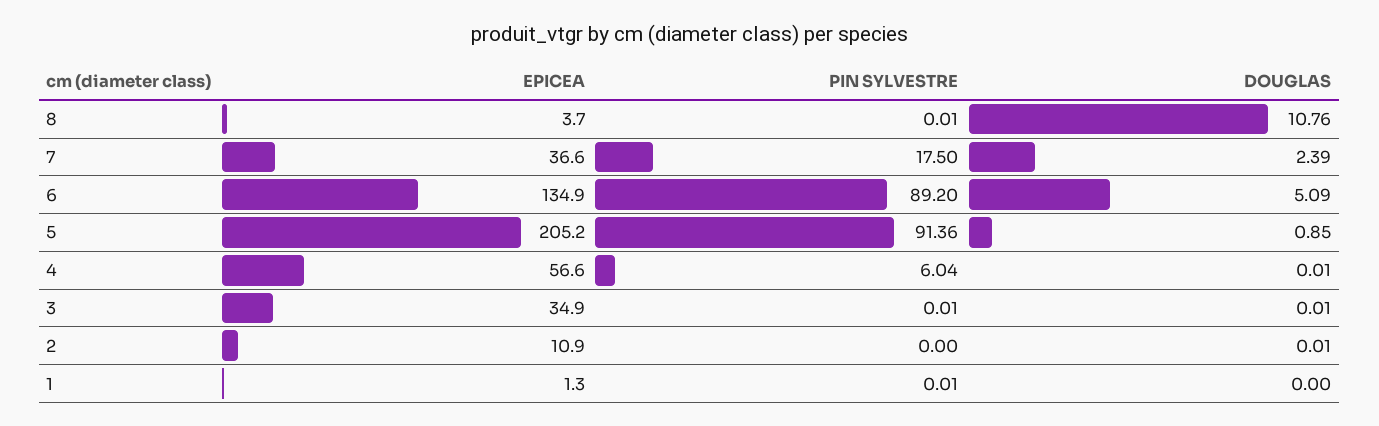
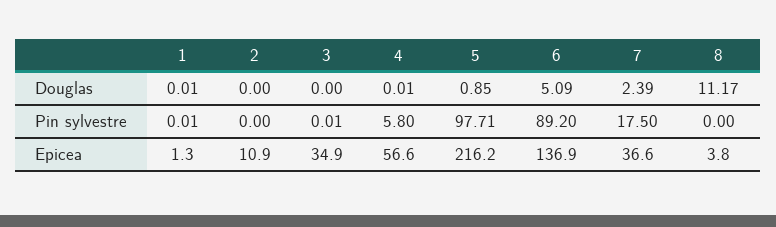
EPICEA, 8: 3.7 -> 3.8
PIN SYLVESTRE, 8: 0.01 -> 0
DOUGLAS, 8: 10.76 -> 11.17
EPICEA, 6: 134.9 -> 136.9
EPICEA, 5: 205.2 -> 216.2
PIN SYLVESTRE, 5: 91.36 -> 97.71
PIN SYLVESTRE, 4: 6.04 -> 5.8
DOUGLAS, 3: 0.01 -> 0
DOUGLAS, 2: 0.01 -> 0
DOUGLAS, 1: 0 -> 0.01

